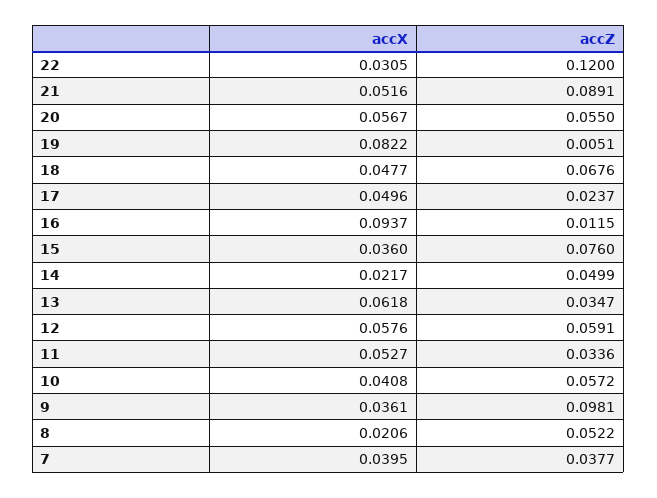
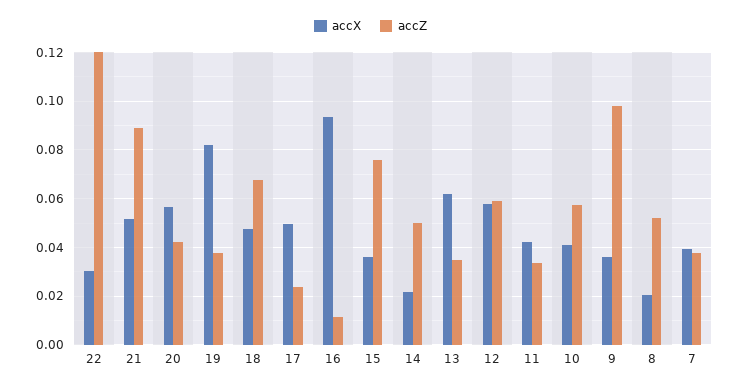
accZ, 20: 0.055 -> 0.0425
accZ, 19: 0.0051 -> 0.0375
accX, 11: 0.0527 -> 0.0425

